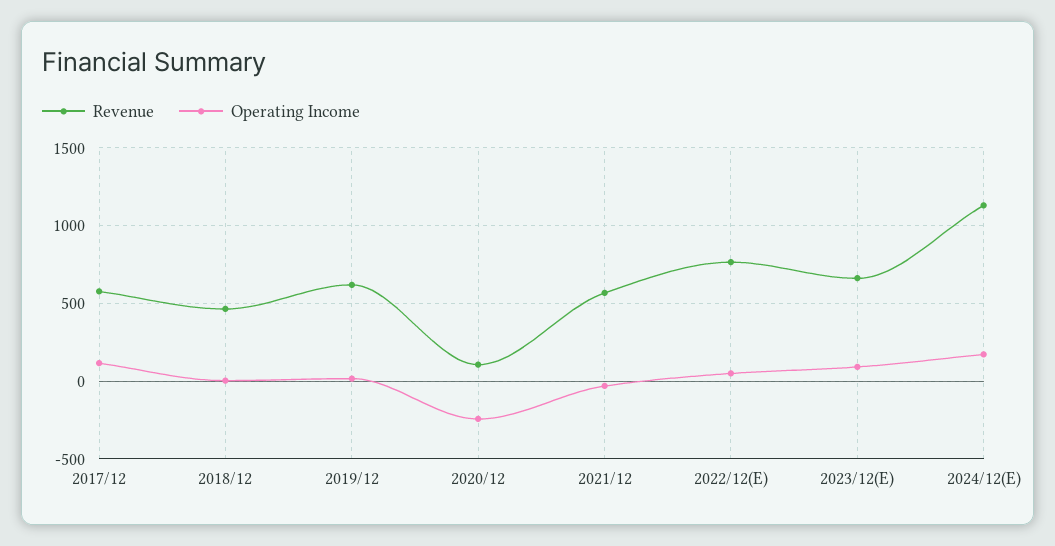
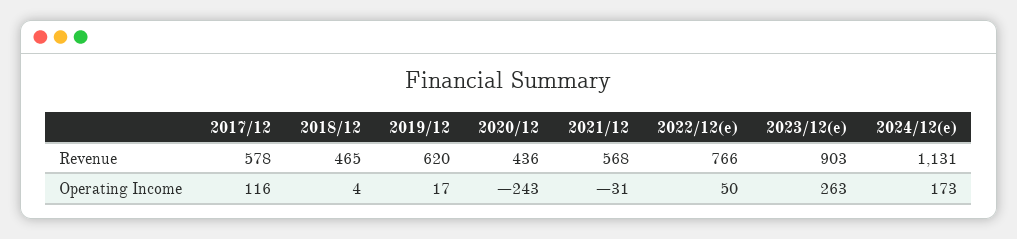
Revenue, 2020/12: 100 -> 436
Revenue, 2023/12(E): 650 -> 903
Operating Income, 2023/12(E): 100 -> 263

